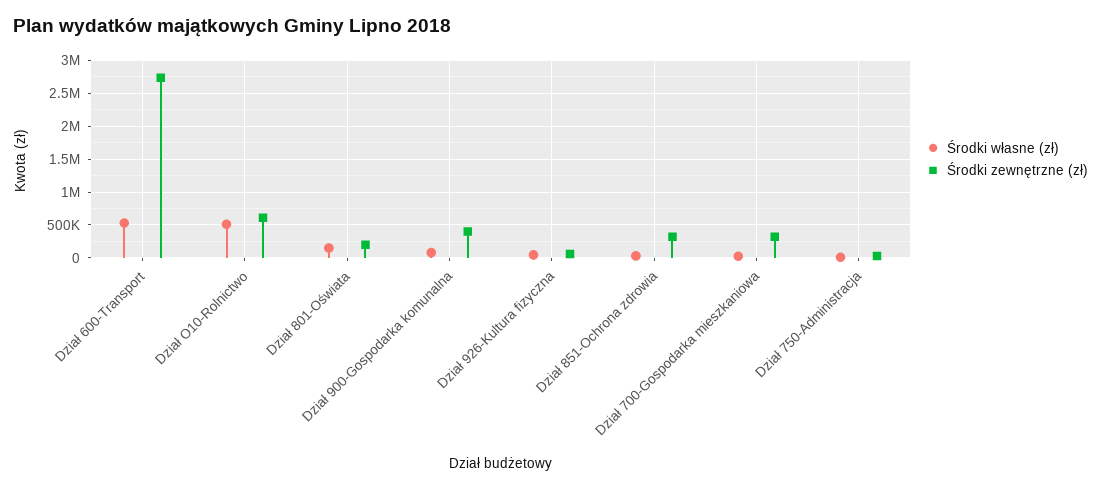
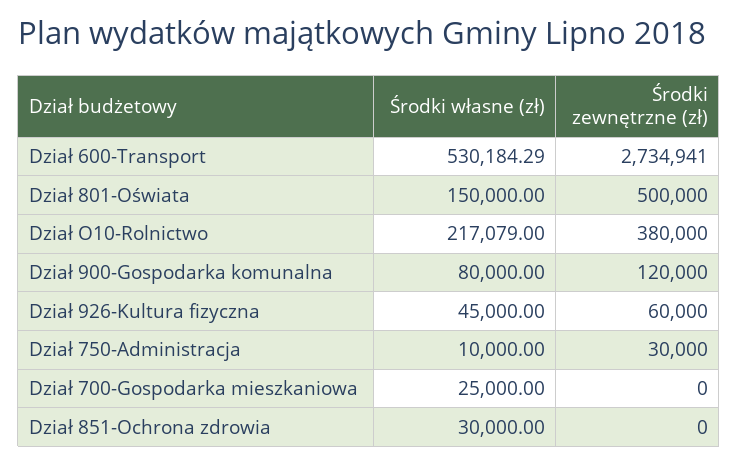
Środki własne (zł), Dział O10-Rolnictwo: 500000 -> 217079
Środki zewnętrzne (zł), Dział O10-Rolnictwo: 600000 -> 380000
Środki zewnętrzne (zł), Dział 801-Oświata: 200000 -> 500000
Środki zewnętrzne (zł), Dział 900-Gospodarka komunalna: 400000 -> 120000
Środki zewnętrzne (zł), Dział 851-Ochrona zdrowia: 300000 -> 0
Środki zewnętrzne (zł), Dział 700-Gospodarka mieszkaniowa: 300000 -> 0

